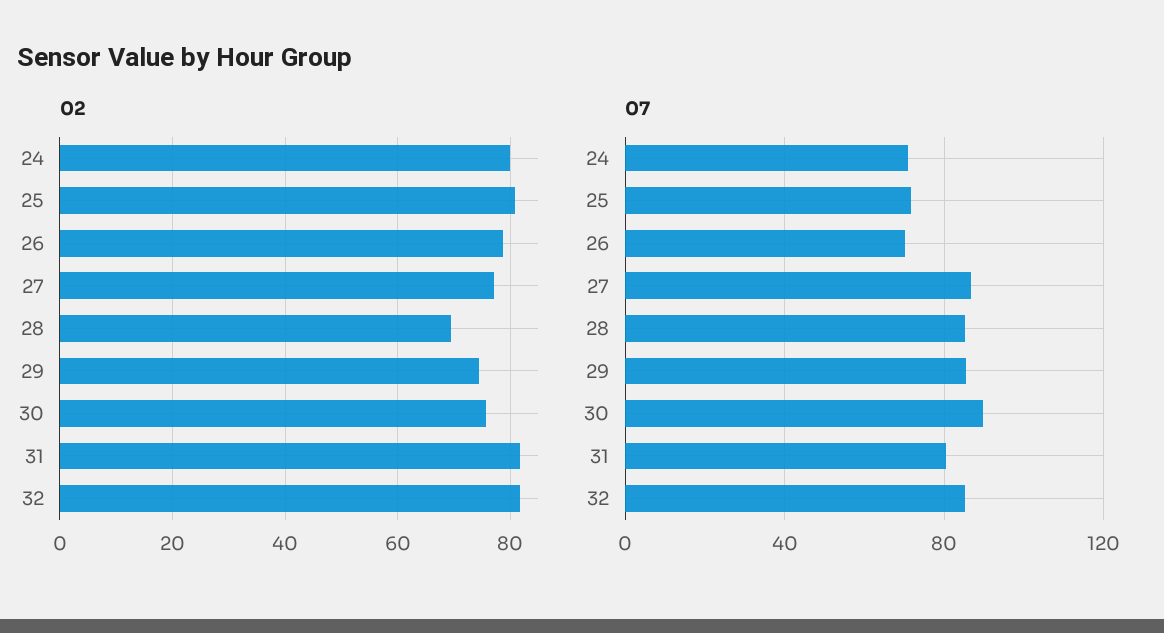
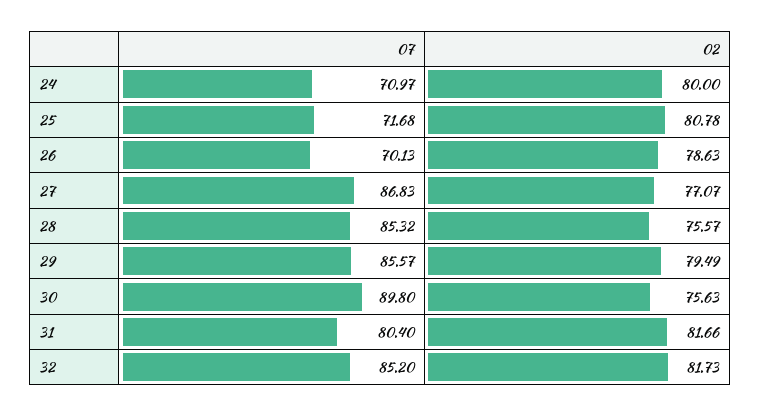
02, 28: 70 -> 75.57
02, 29: 74 -> 79.49

